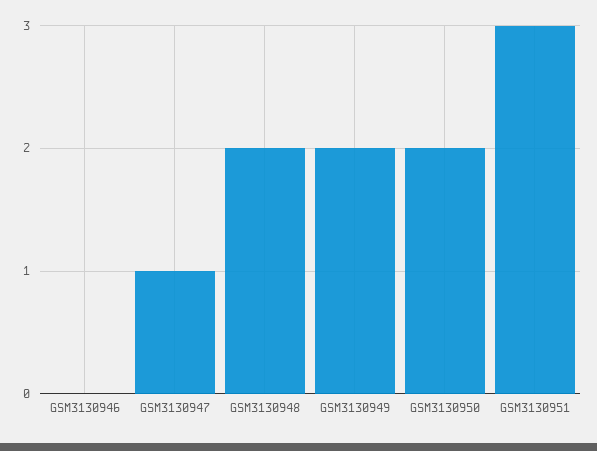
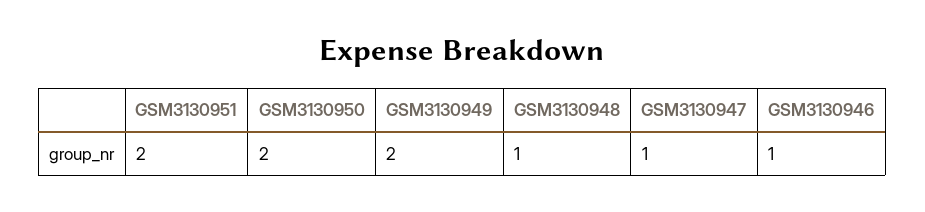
GSM3130946: 0 -> 1
GSM3130948: 2 -> 1
GSM3130951: 3 -> 2

